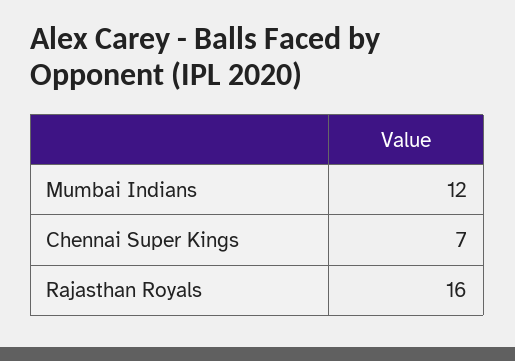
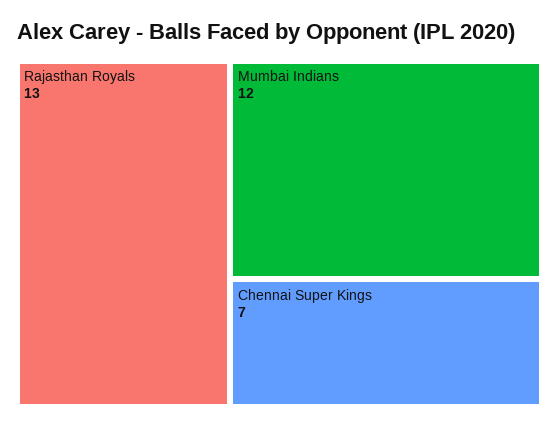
Rajasthan Royals: 16 -> 13

